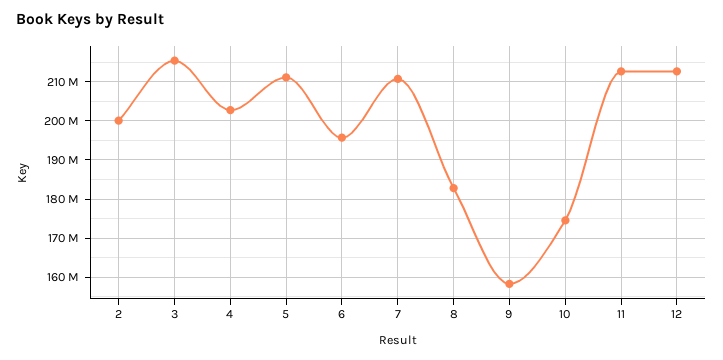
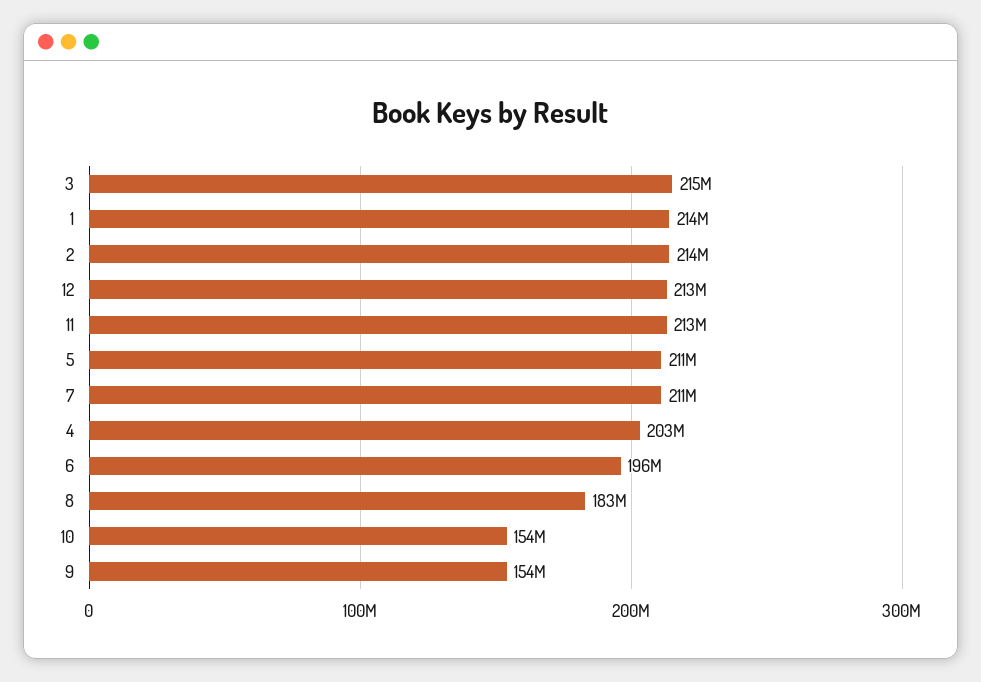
2: 200000000 -> 214000000
9: 158000000 -> 154000000
10: 174000000 -> 154000000
1: none -> 214000000

